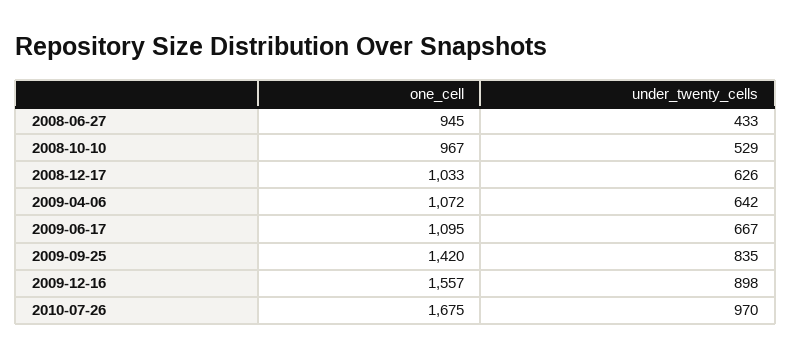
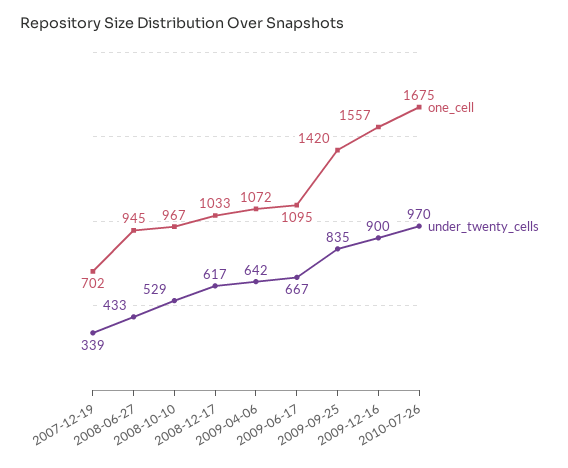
under_twenty_cells, 2008-12-17: 626 -> 617
under_twenty_cells, 2009-12-16: 898 -> 900
one_cell, 2007-12-19: none -> 702
under_twenty_cells, 2007-12-19: none -> 339

